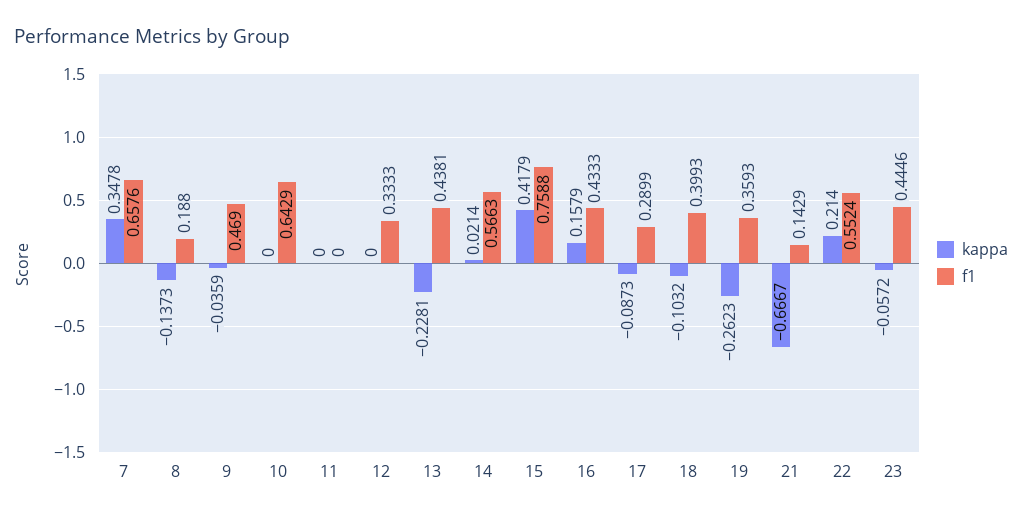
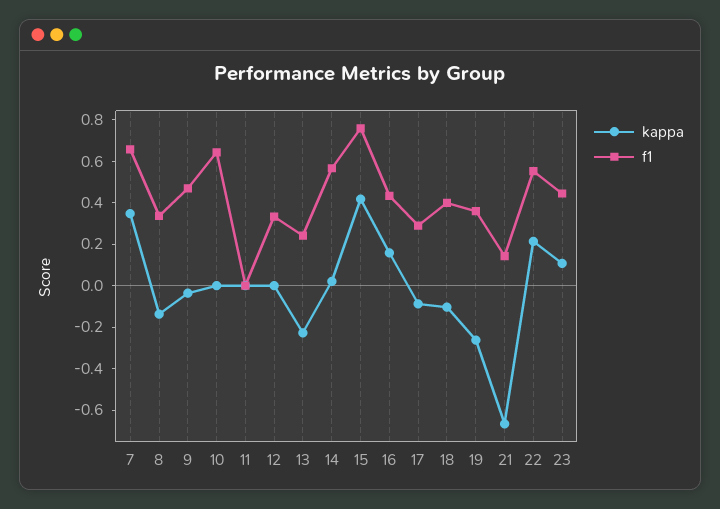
f1, 8: 0.188 -> 0.35
f1, 13: 0.4381 -> 0.25
kappa, 23: -0.0572 -> 0.1

